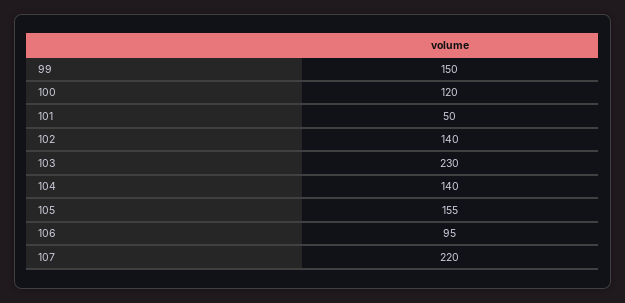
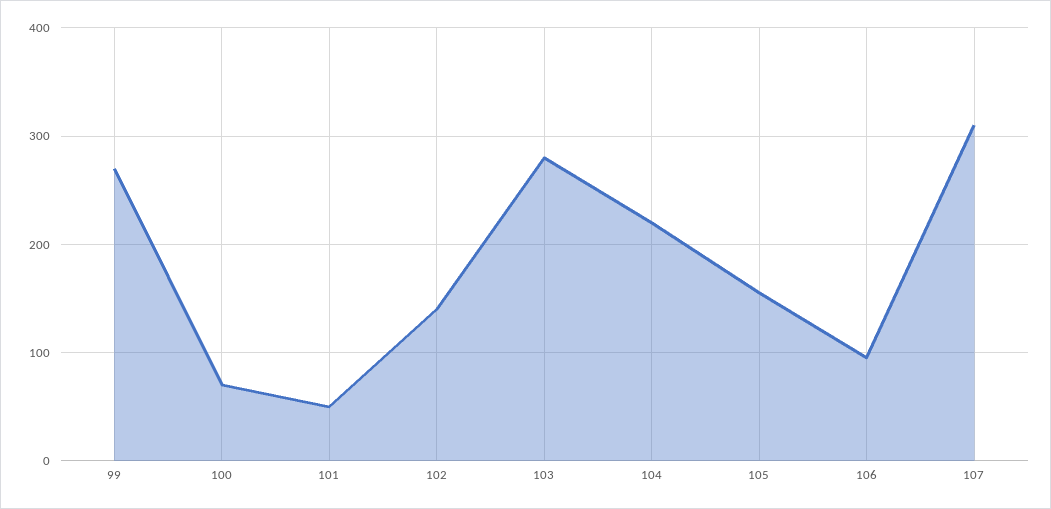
99: 150 -> 270
100: 120 -> 70
103: 230 -> 280
104: 140 -> 220
107: 220 -> 310

